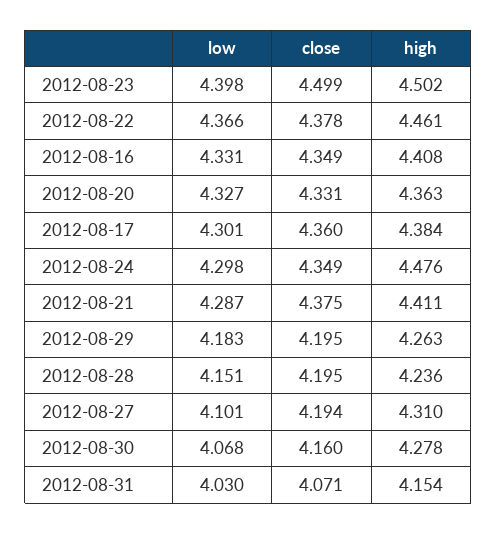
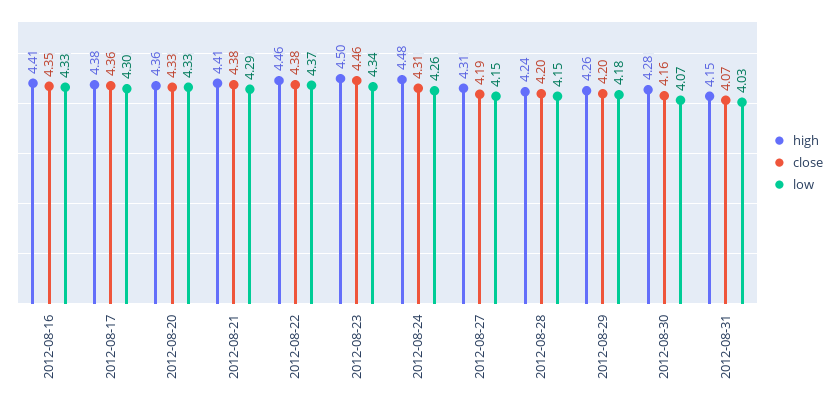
low, 2012-08-23: 4.398 -> 4.34
close, 2012-08-23: 4.499 -> 4.46
low, 2012-08-24: 4.298 -> 4.26
close, 2012-08-24: 4.349 -> 4.31
low, 2012-08-27: 4.101 -> 4.15

